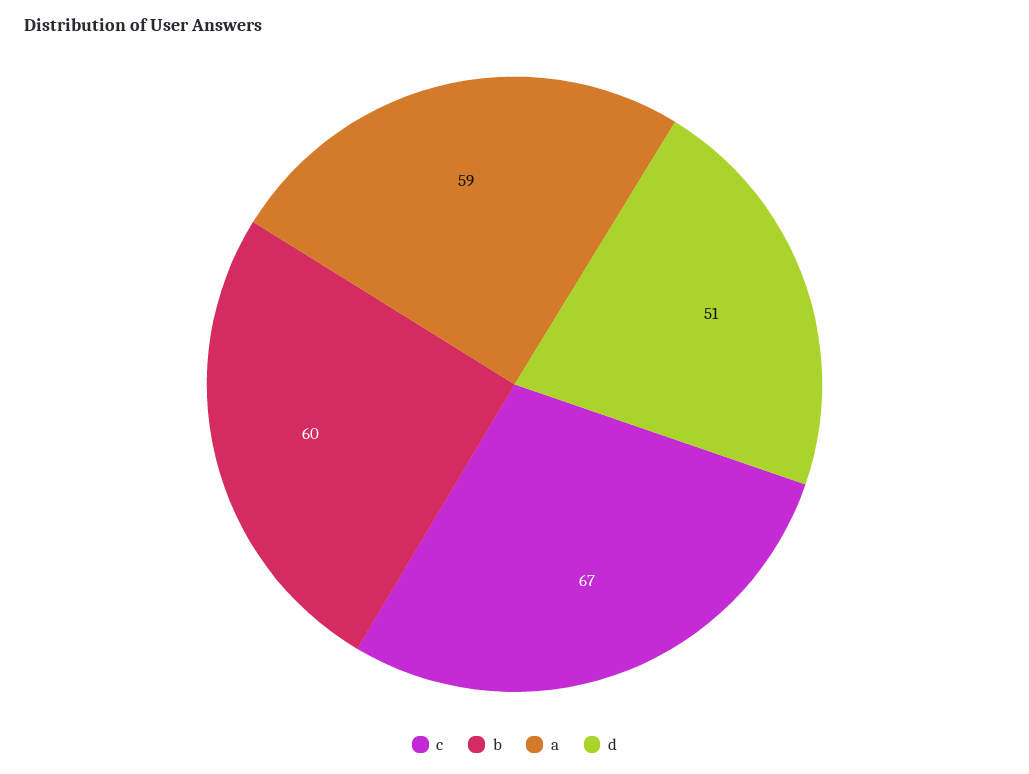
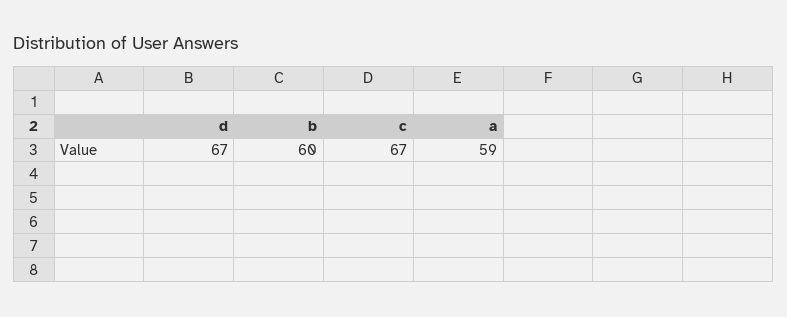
d: 51 -> 67

